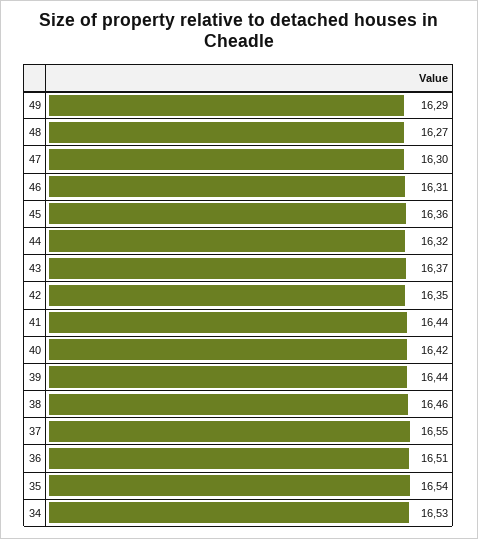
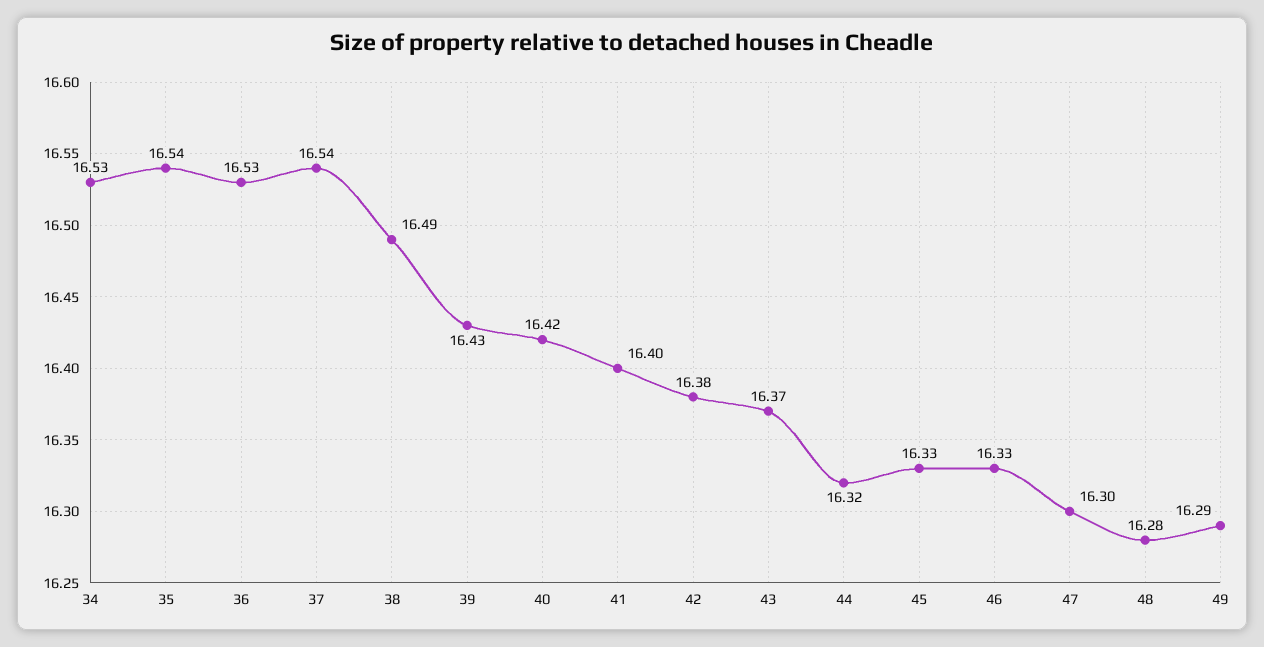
48: 16.27 -> 16.28
46: 16.31 -> 16.33
45: 16.36 -> 16.33
42: 16.35 -> 16.38
41: 16.44 -> 16.4
39: 16.44 -> 16.43
38: 16.46 -> 16.49
37: 16.55 -> 16.54
36: 16.51 -> 16.53

